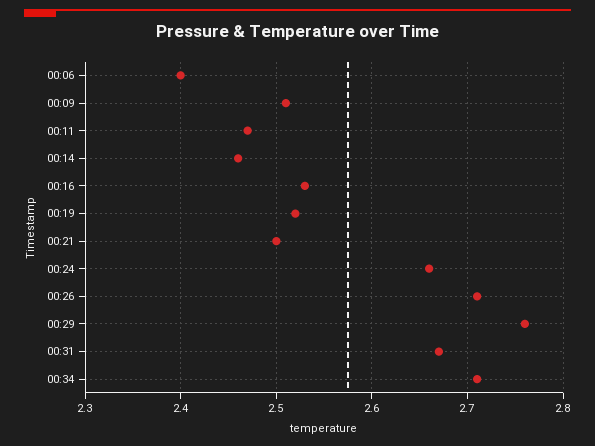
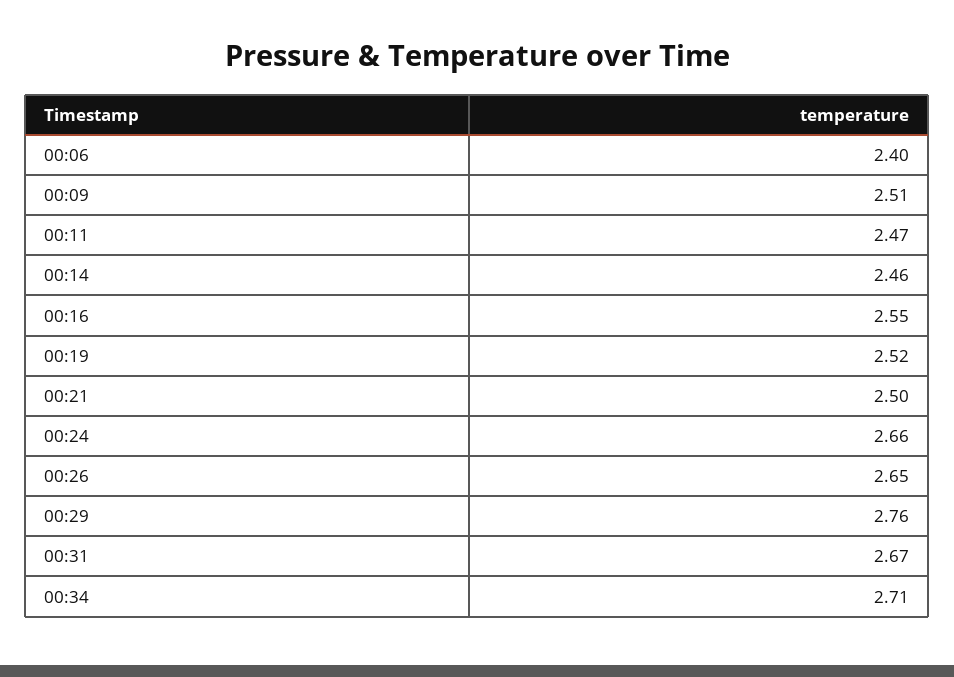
00:16: 2.53 -> 2.55
00:26: 2.71 -> 2.65

